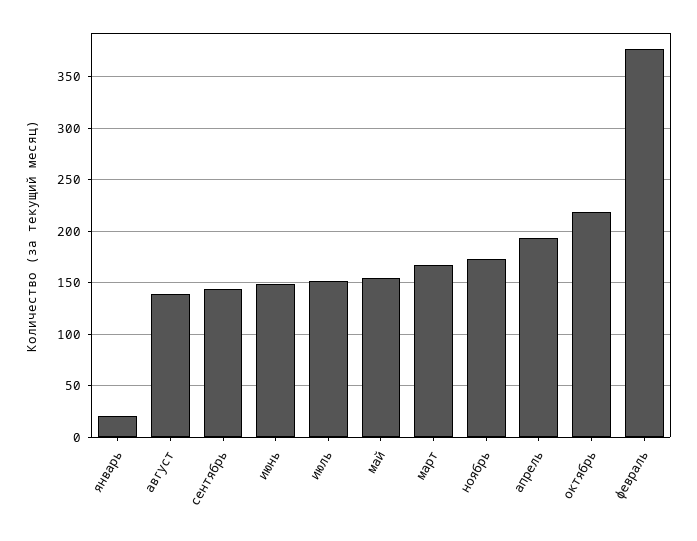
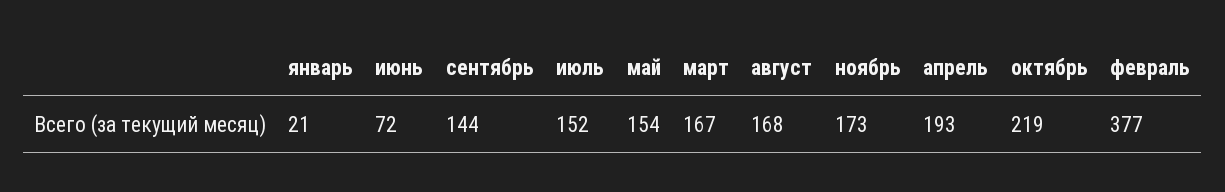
август: 140 -> 168
июнь: 150 -> 72

